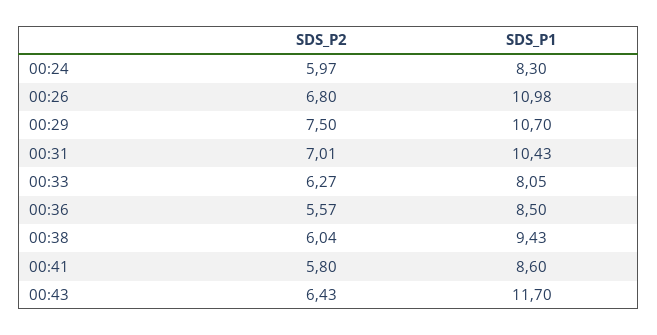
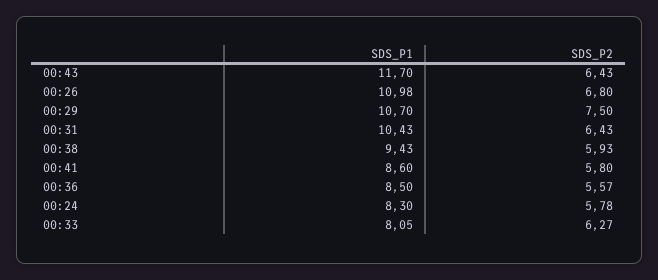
SDS_P2, 00:24: 5.97 -> 5.78
SDS_P2, 00:31: 7.01 -> 6.43
SDS_P2, 00:38: 6.04 -> 5.93

